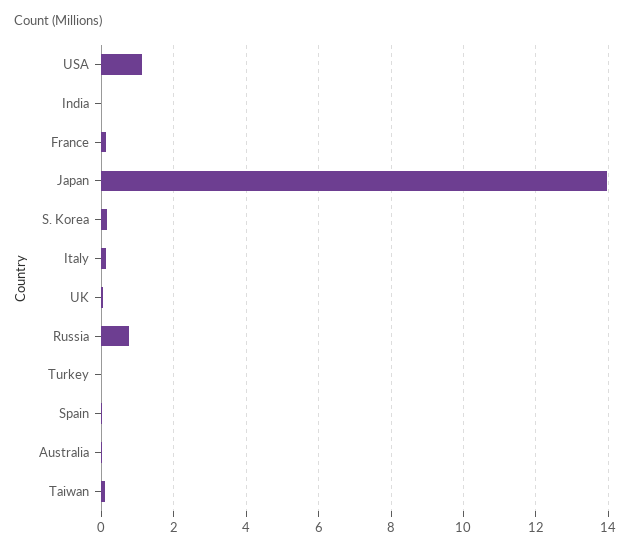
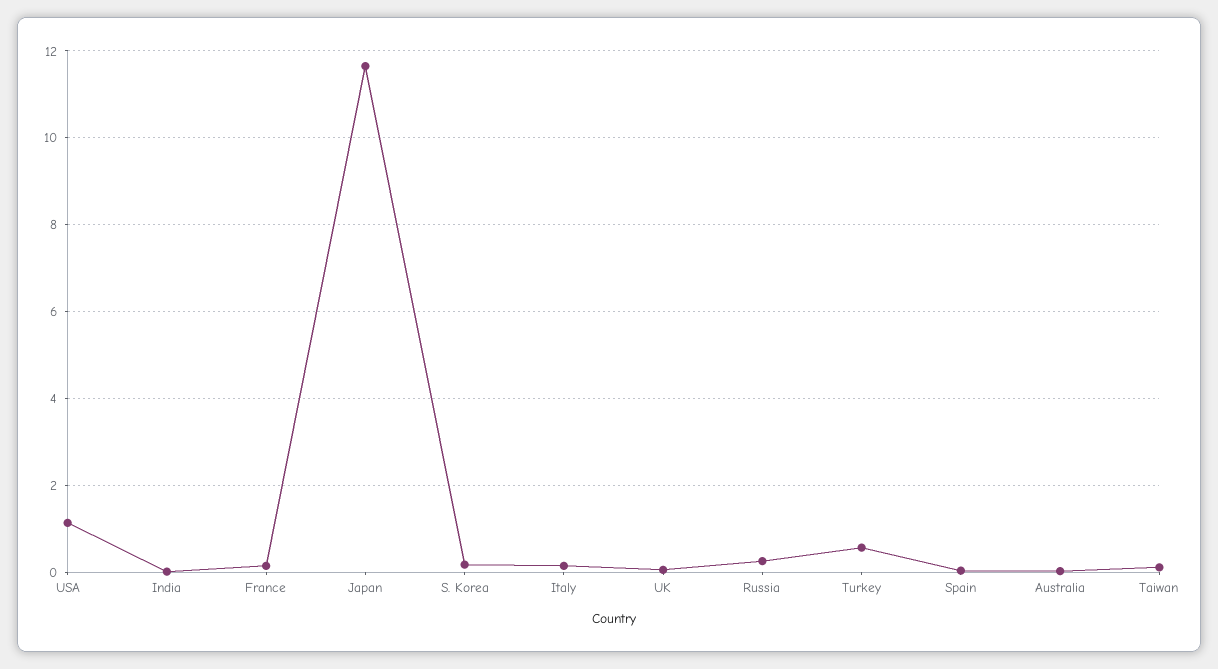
Japan: 14 -> 11.6
Russia: 0.8 -> 0.2
Turkey: 0 -> 0.6

